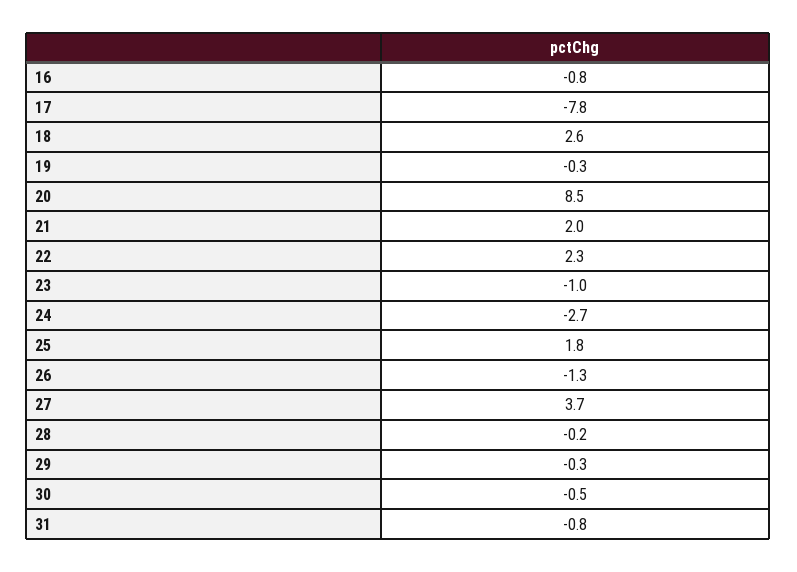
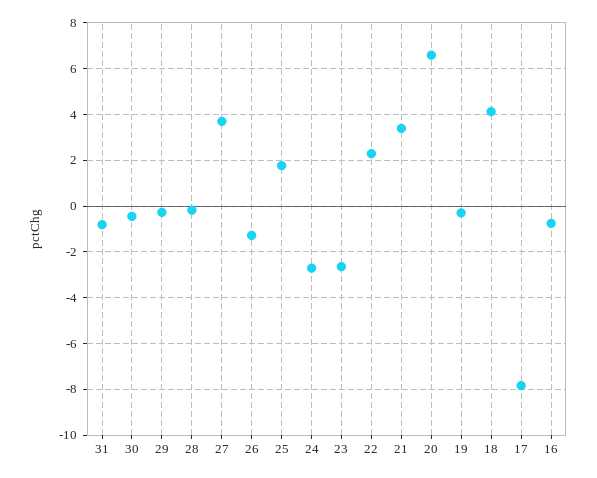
18: 2.6 -> 4
20: 8.5 -> 6.5
21: 2 -> 3.5
23: -1 -> -2.5

